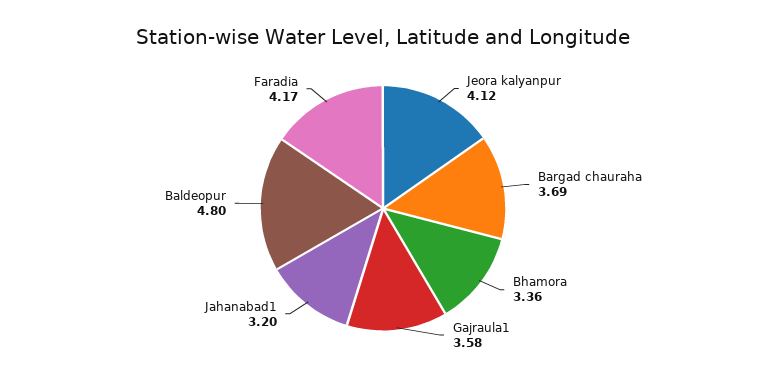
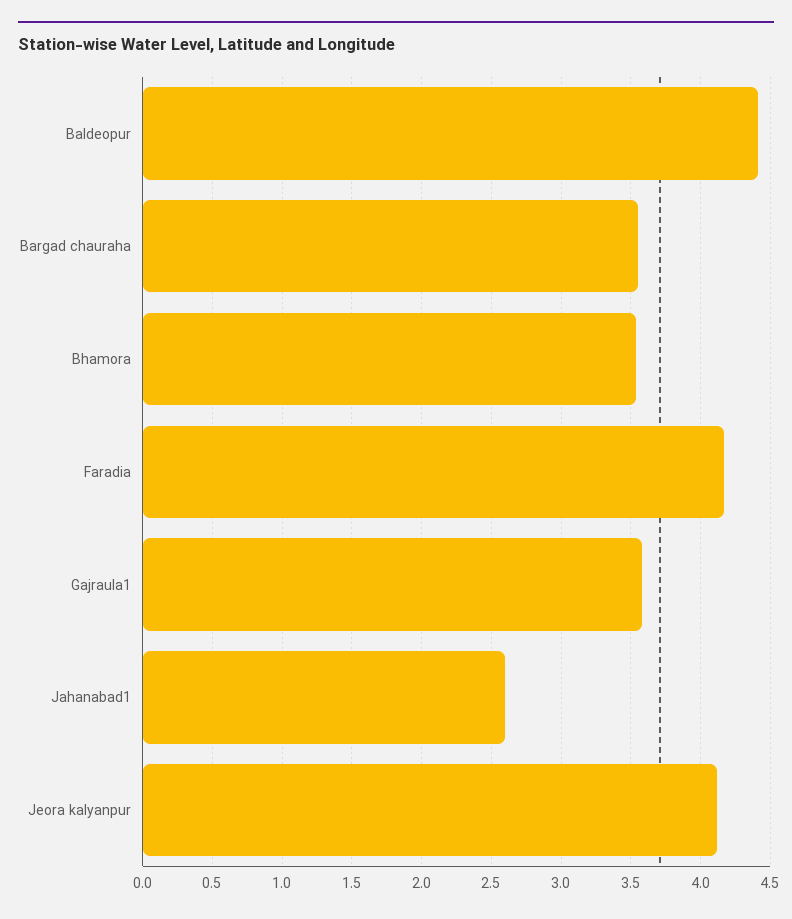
Bargad chauraha: 3.69 -> 3.55
Bhamora: 3.36 -> 3.55
Jahanabad1: 3.2 -> 2.6
Baldeopur: 4.8 -> 4.4

